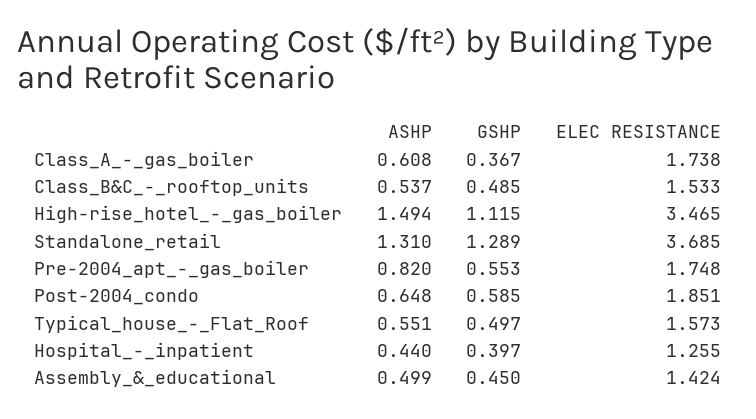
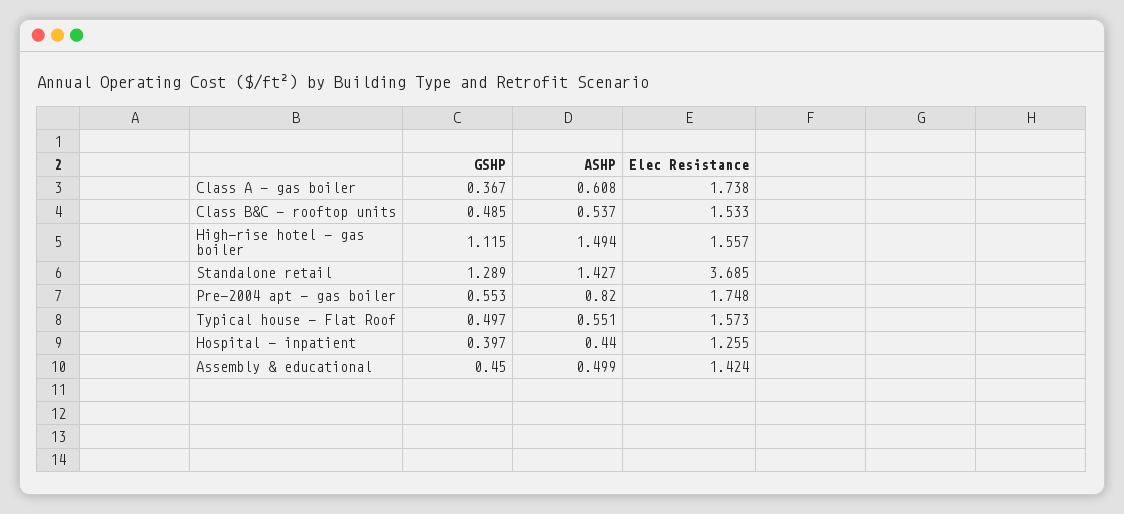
ELEC RESISTANCE, High-rise_hotel_-_gas_boiler: 3.465 -> 1.557
ASHP, Standalone_retail: 1.31 -> 1.427
ASHP, Post-2004_condo: 0.648 -> none
GSHP, Post-2004_condo: 0.585 -> none
ELEC RESISTANCE, Post-2004_condo: 1.851 -> none

